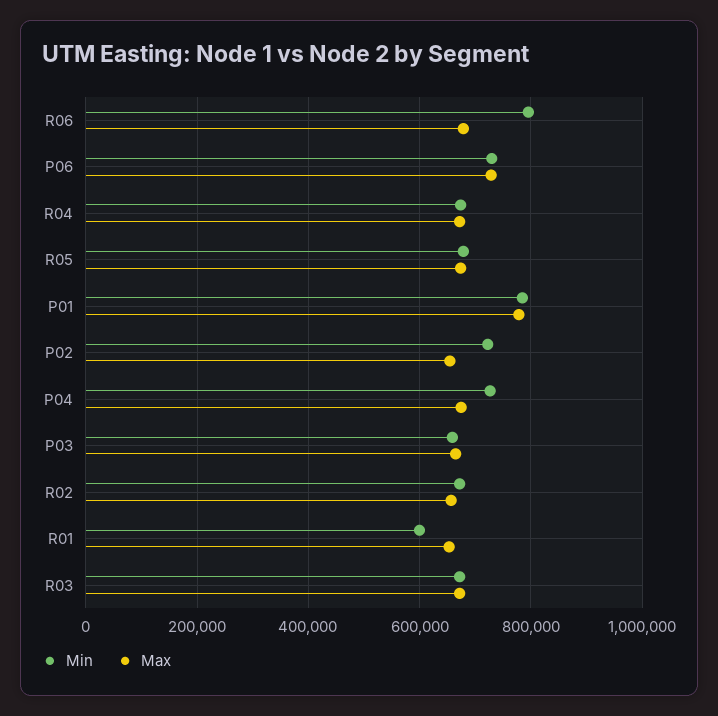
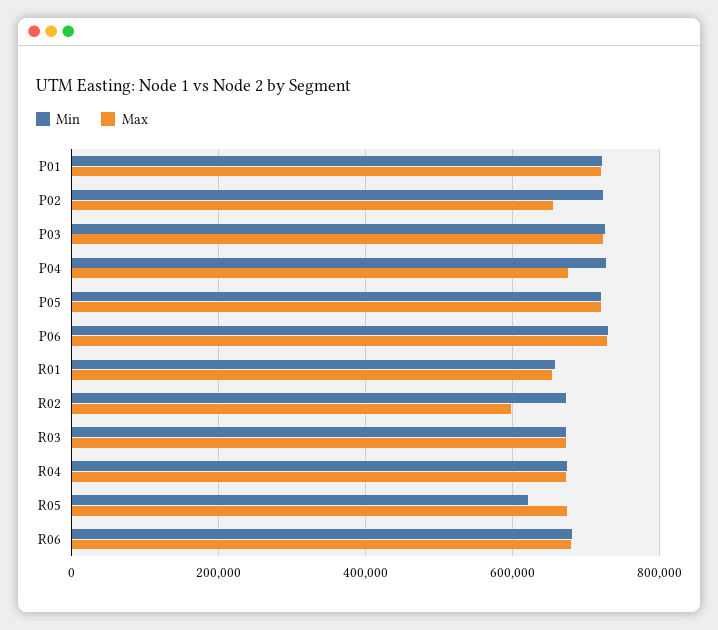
Min, R06: 800000 -> 680000
Min, R05: 680000 -> 620000
Min, P01: 780000 -> 720000
Max, P01: 780000 -> 720000
Min, P03: 660000 -> 720000
Max, P03: 660000 -> 720000
Max, R02: 660000 -> 600000
Min, R01: 600000 -> 660000
Min, P05: none -> 720000
Max, P05: none -> 720000

